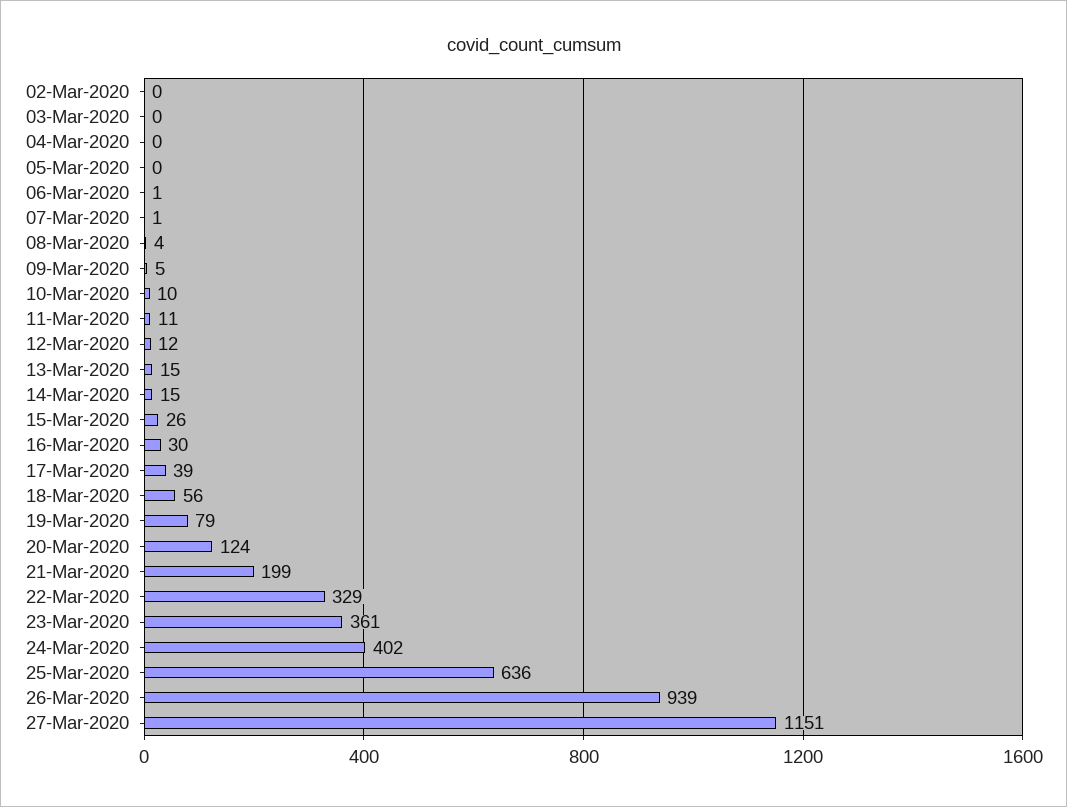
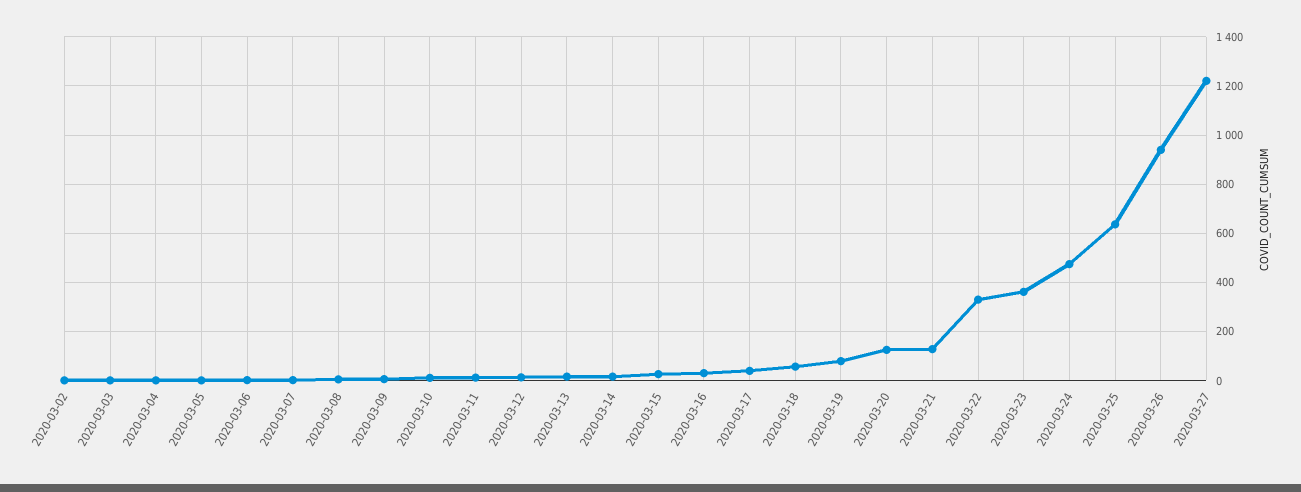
21-Mar-2020: 199 -> 125
24-Mar-2020: 402 -> 475
27-Mar-2020: 1151 -> 1225

